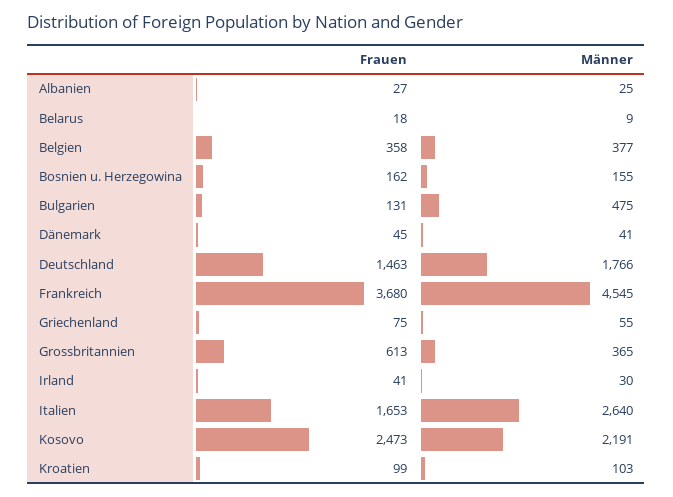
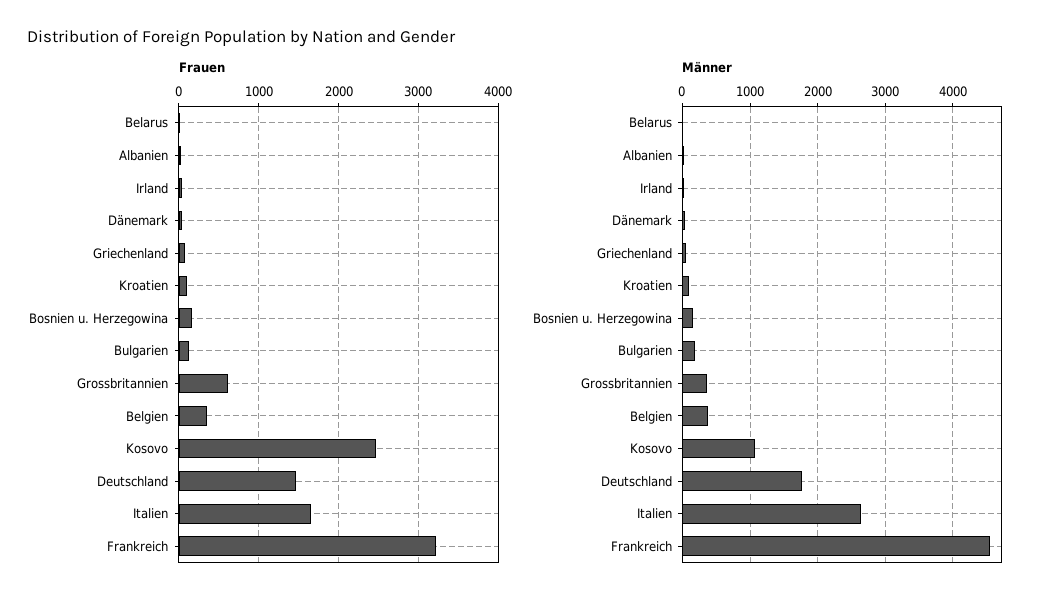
Männer, Bulgarien: 475 -> 200
Frauen, Frankreich: 3680 -> 3200
Männer, Kosovo: 2191 -> 1100

